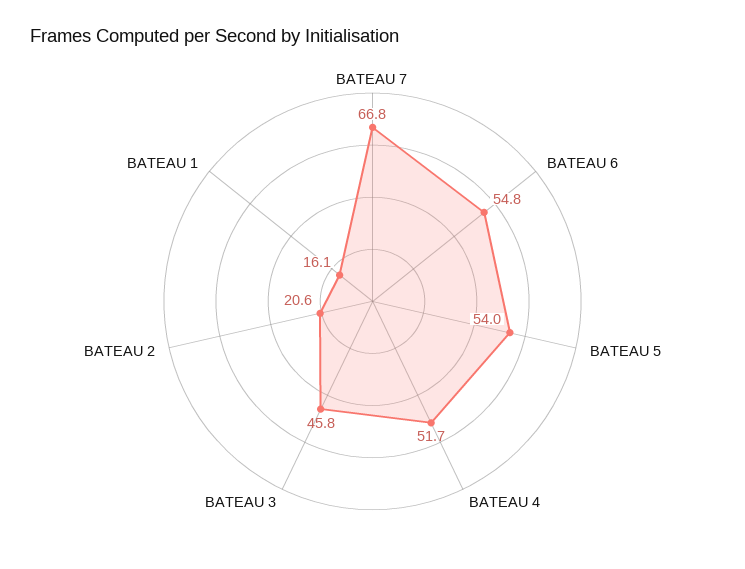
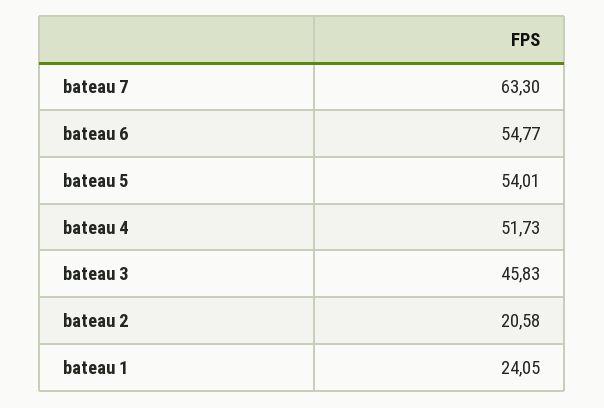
BATEAU 7: 66.8 -> 63.3
BATEAU 1: 16.1 -> 24.05

